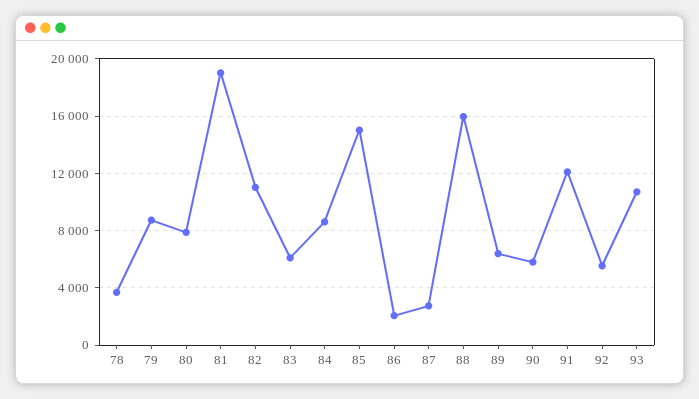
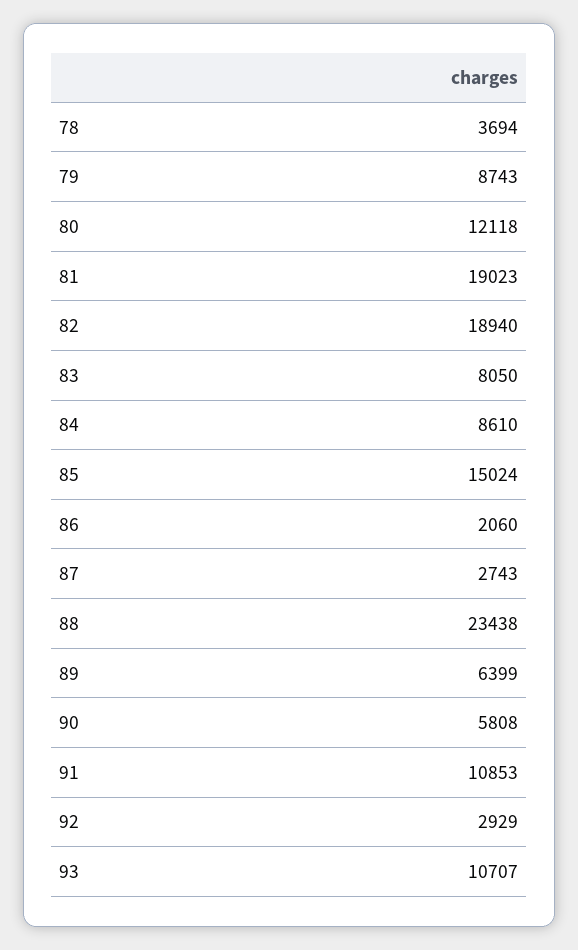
80: 8000 -> 12118
82: 11000 -> 18940
83: 6000 -> 8050
88: 16000 -> 23438
91: 12000 -> 10853
92: 5500 -> 2929

